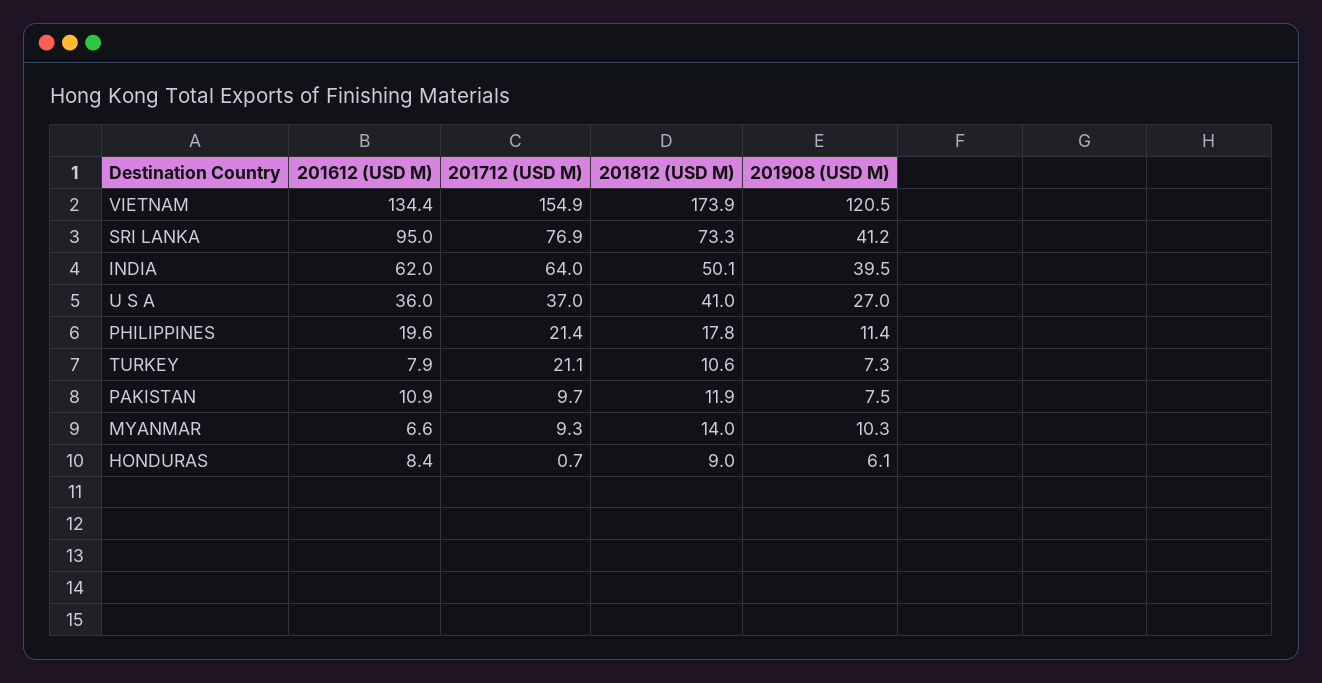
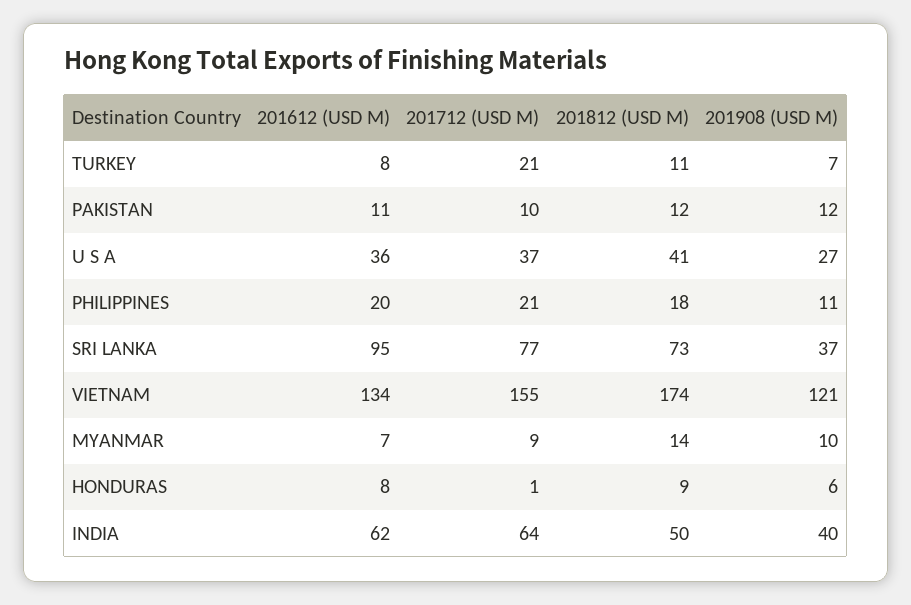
201908 (USD M), SRI LANKA: 41.2 -> 37
201908 (USD M), PAKISTAN: 7.5 -> 12

